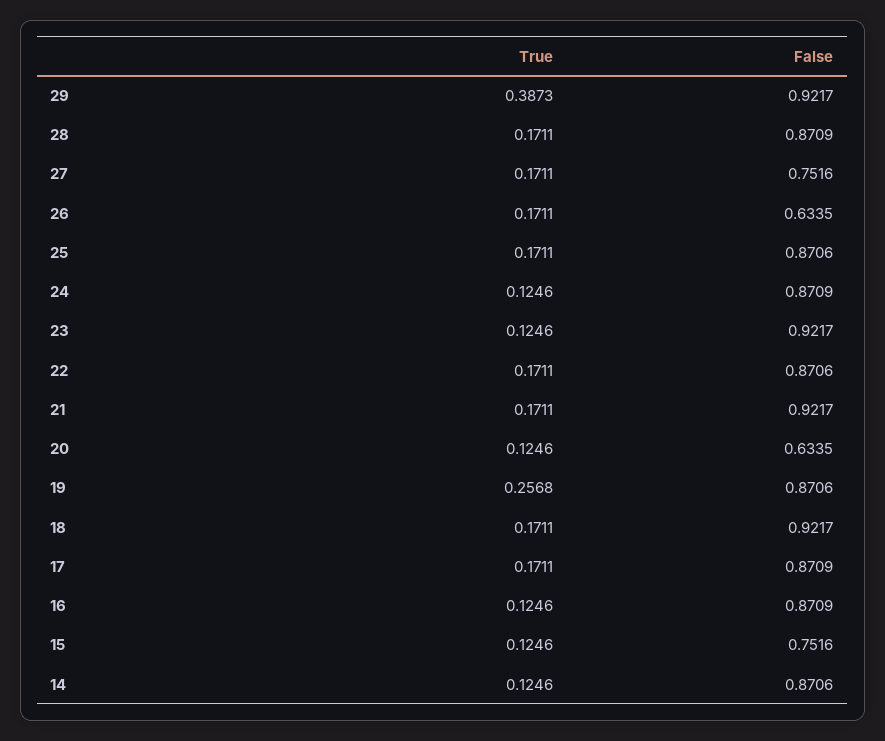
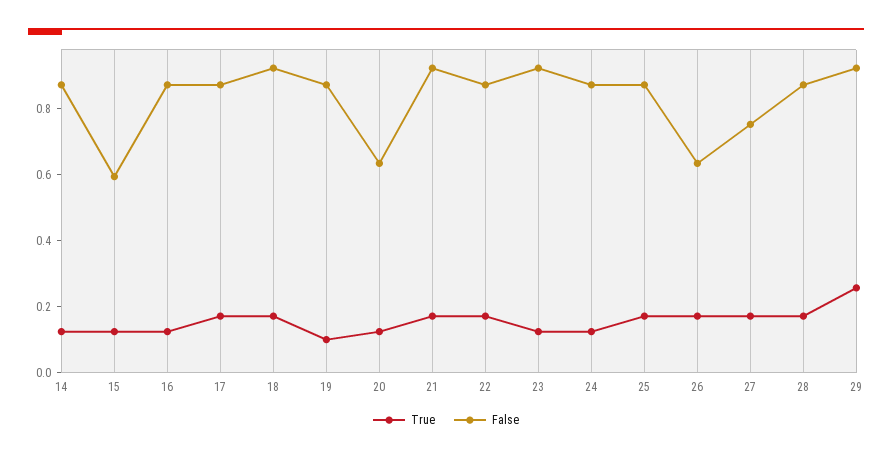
True, 29: 0.3873 -> 0.25
True, 19: 0.2568 -> 0.1
False, 15: 0.7516 -> 0.6

